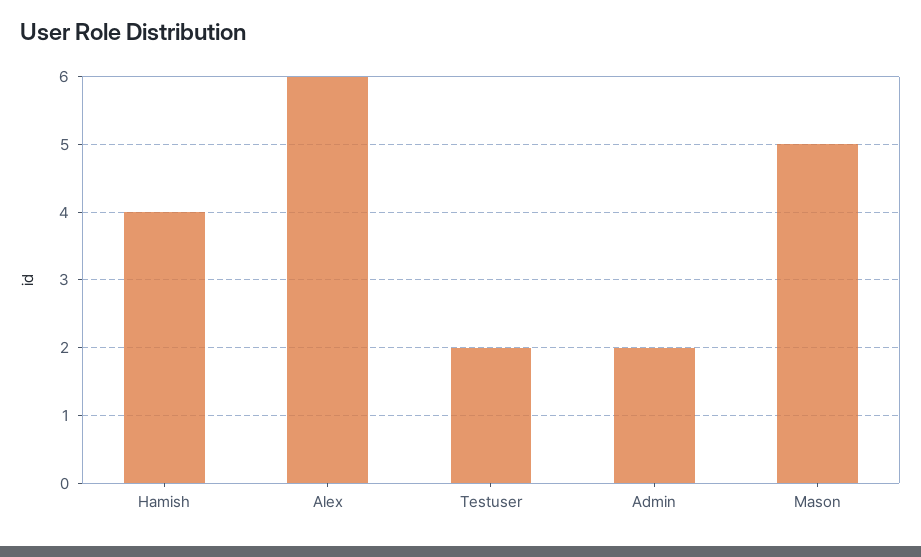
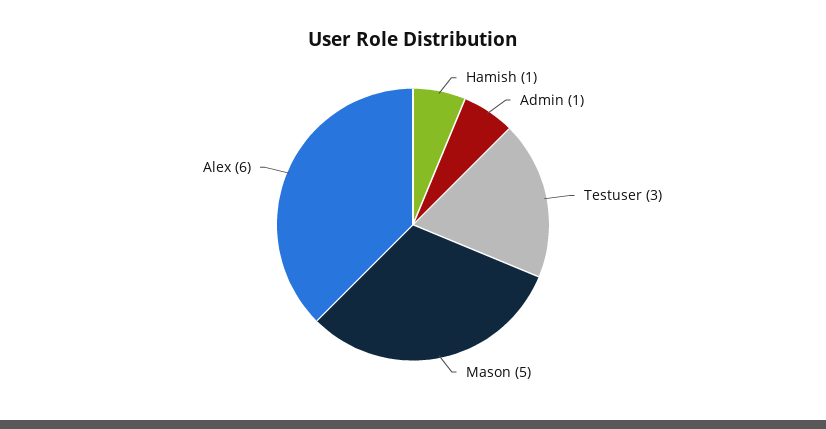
Hamish: 4 -> 1
Testuser: 2 -> 3
Admin: 2 -> 1

